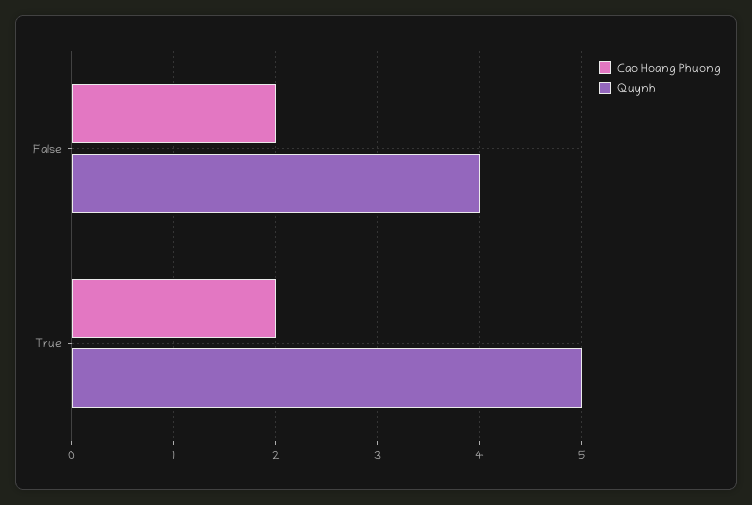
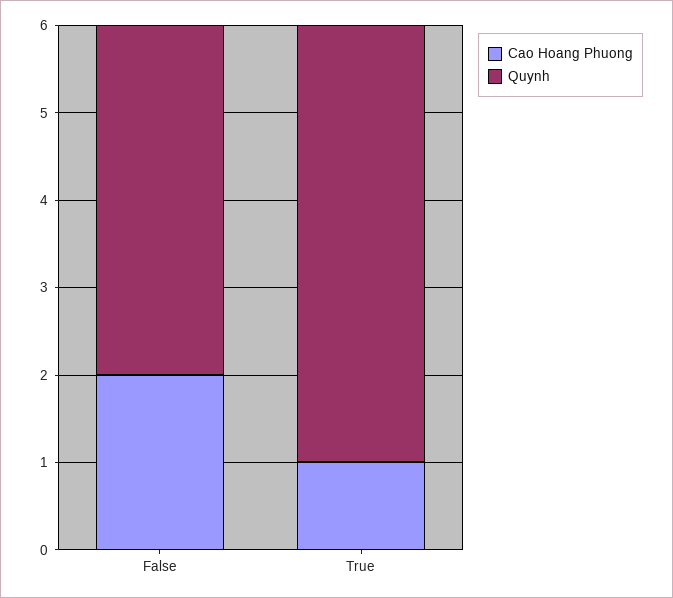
Cao Hoang Phuong, True: 2 -> 1

